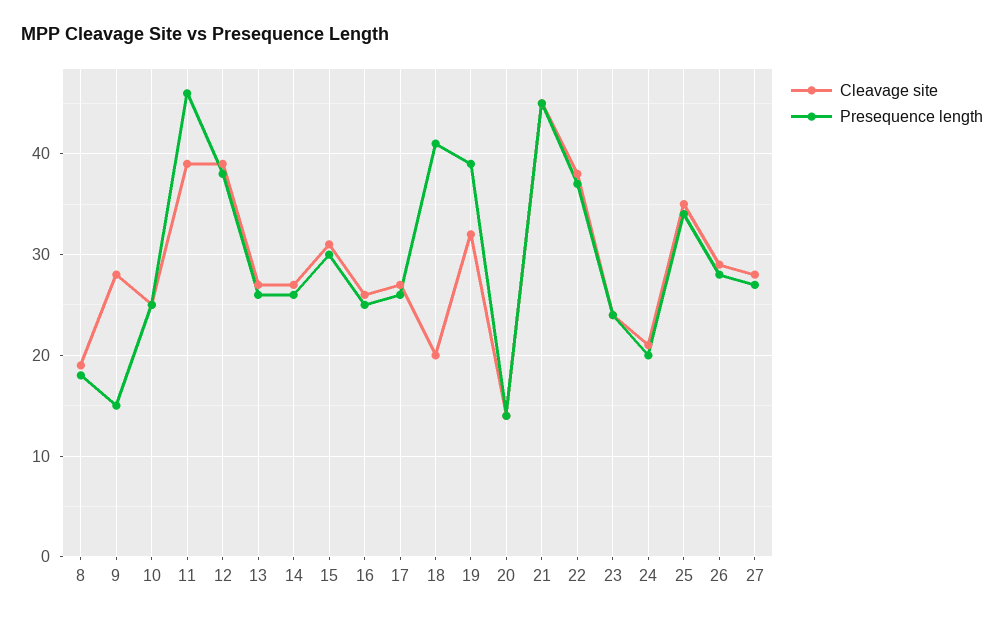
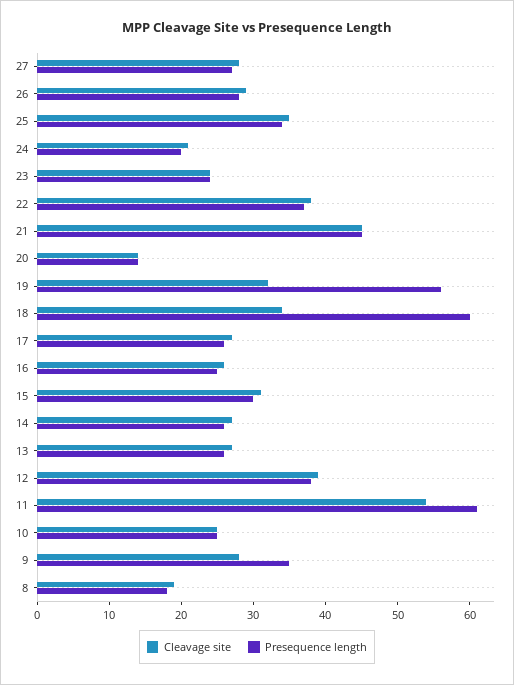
Presequence length, 9: 15 -> 35
Cleavage site, 11: 39 -> 55
Presequence length, 11: 46 -> 60
Cleavage site, 18: 20 -> 35
Presequence length, 18: 41 -> 60
Presequence length, 19: 39 -> 55

